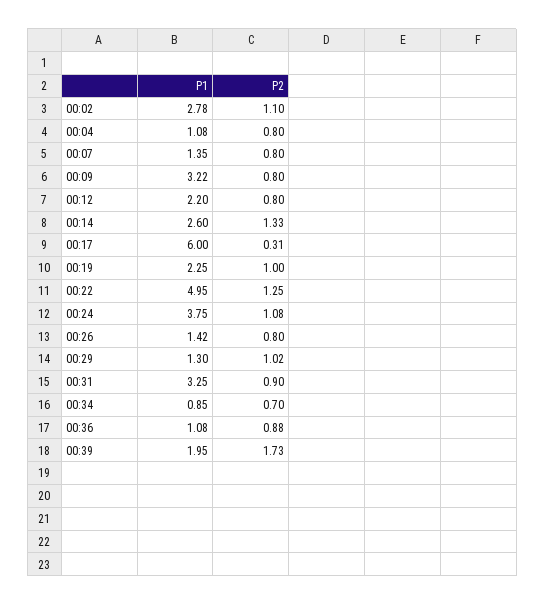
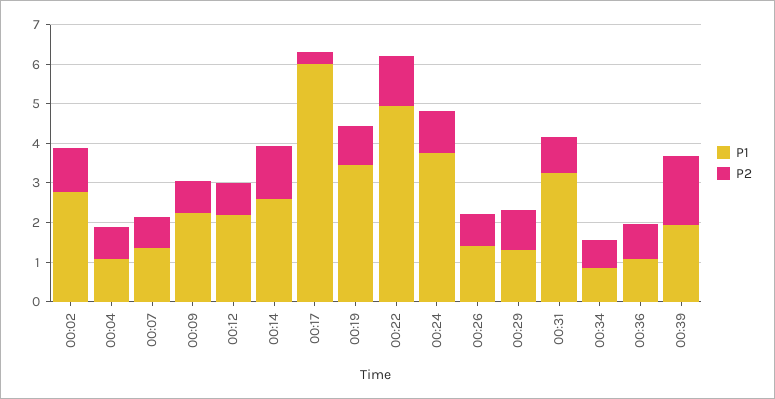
P1, 00:09: 3.22 -> 2.25
P1, 00:19: 2.25 -> 3.5

